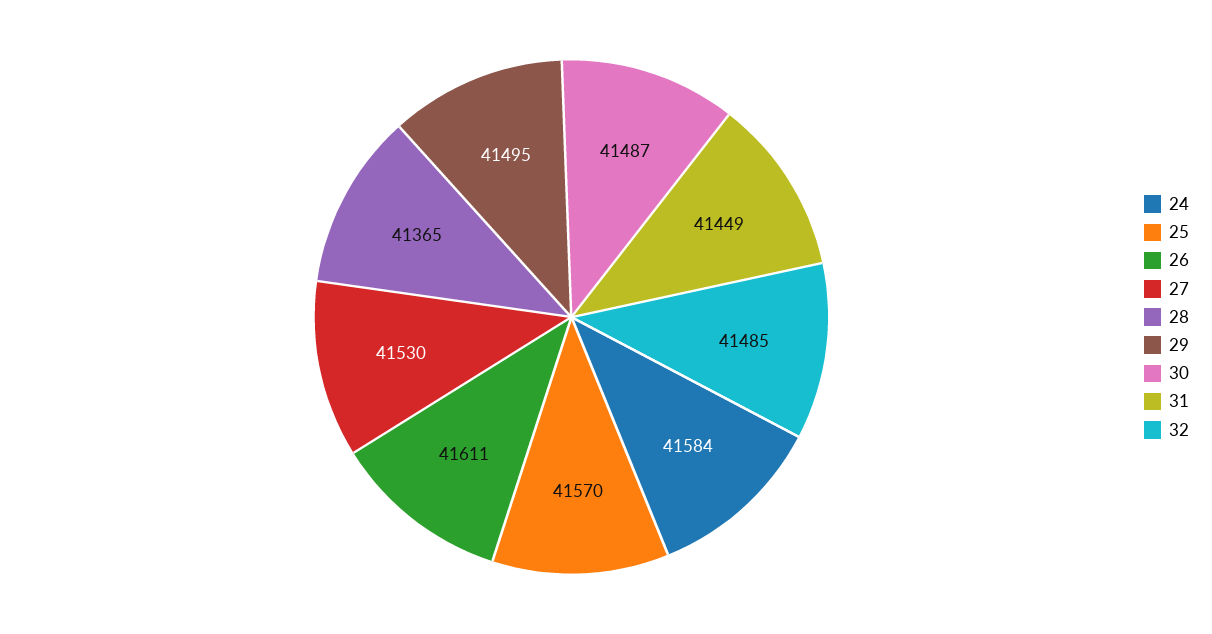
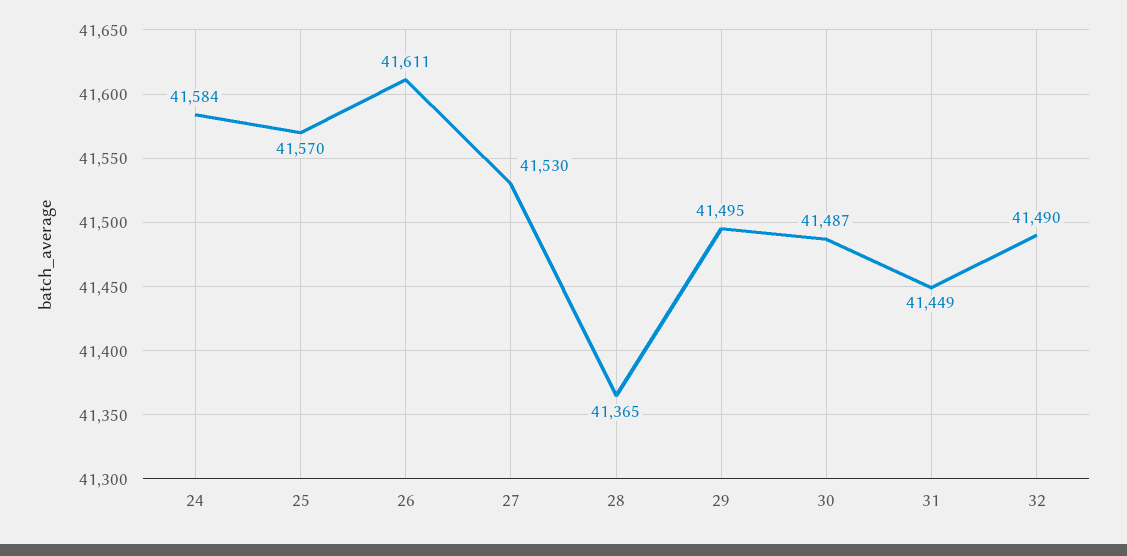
32: 41485 -> 41490

